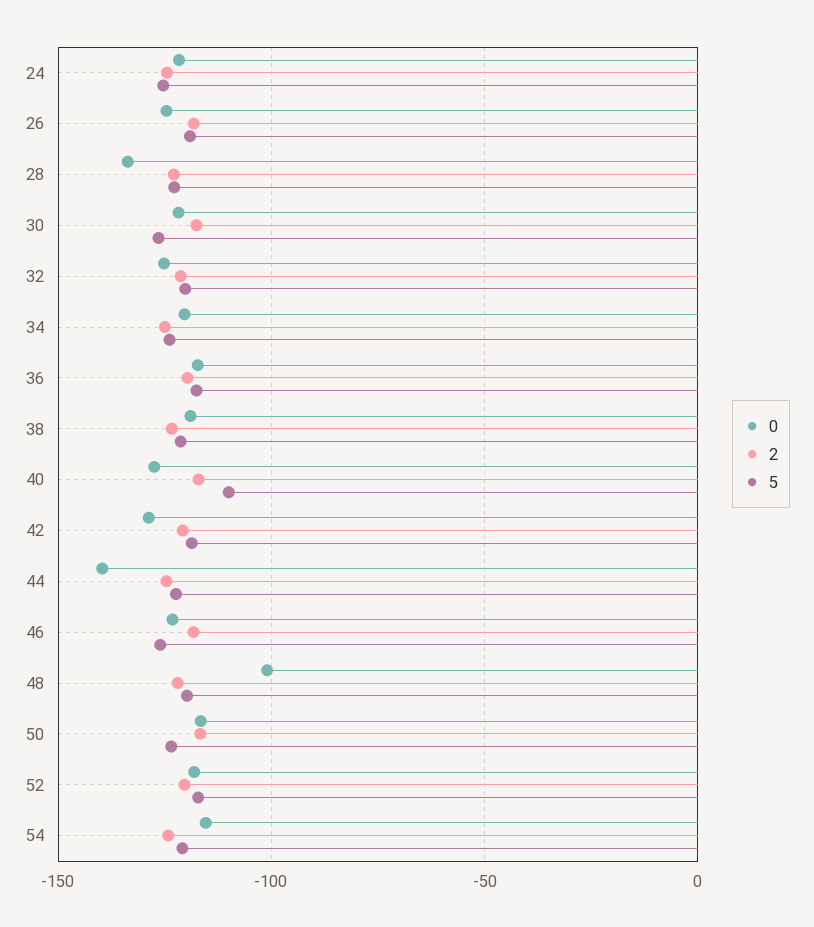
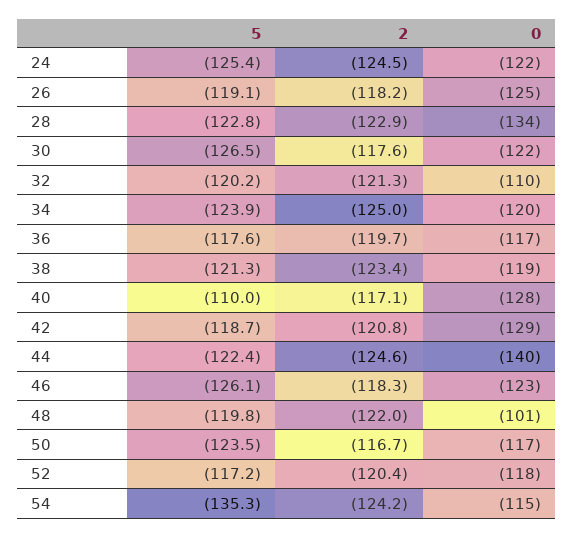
0, 32: -125 -> -110
5, 54: -120 -> -135.3

